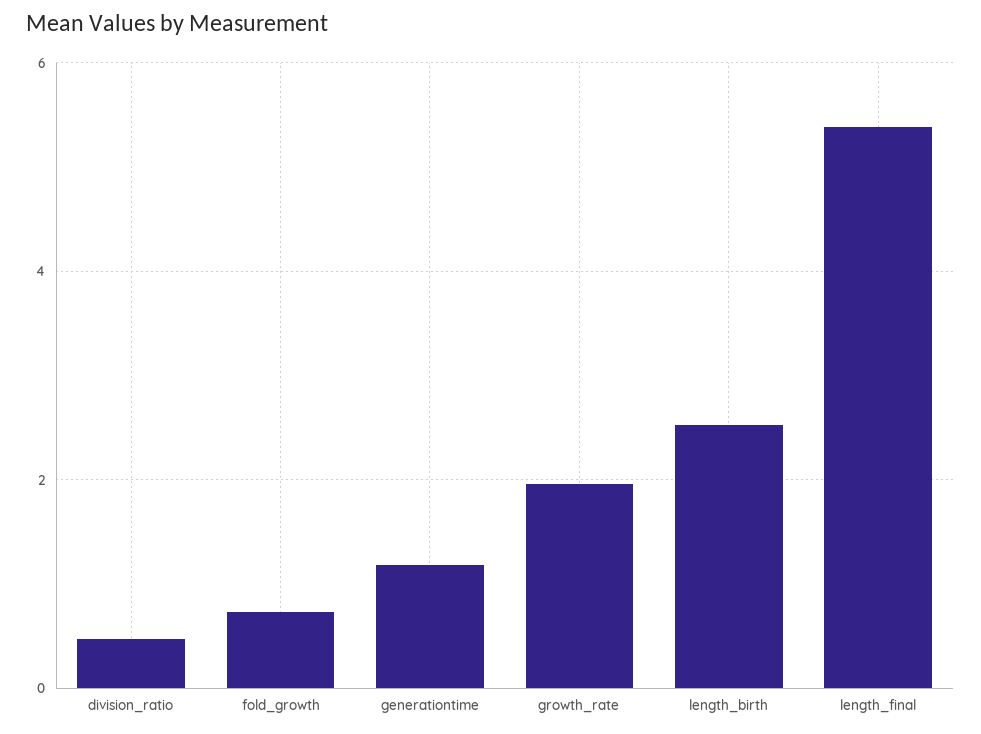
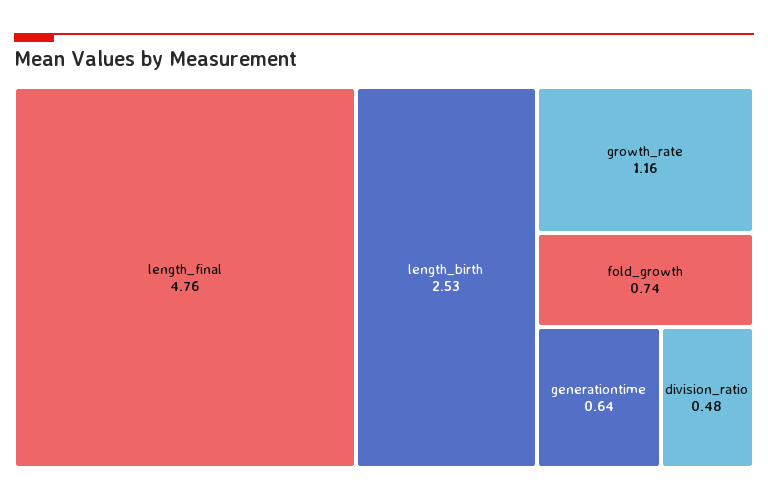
generationtime: 1.2 -> 0.64
growth_rate: 2 -> 1.16
length_final: 5.4 -> 4.76

